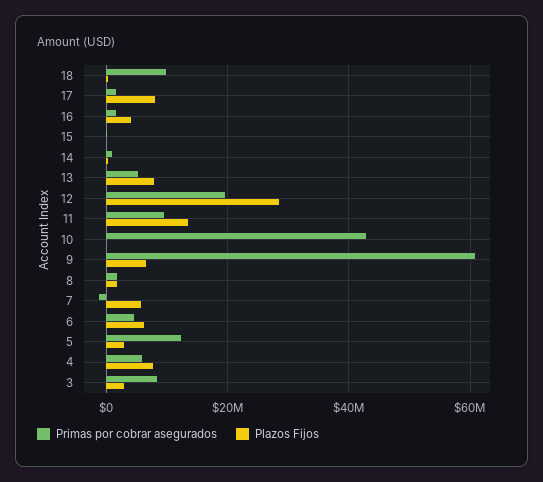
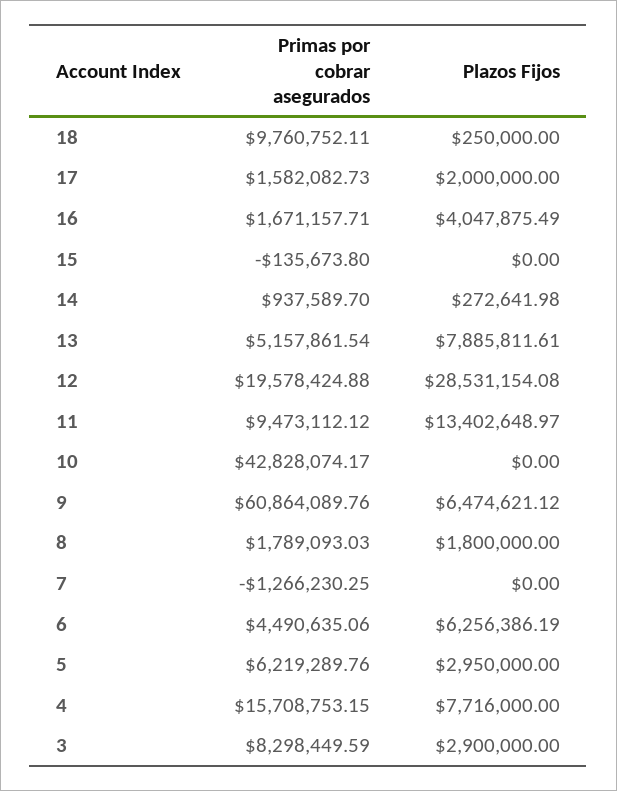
Plazos Fijos, 17: 8000000 -> 2000000
Plazos Fijos, 7: 6000000 -> 0
Primas por cobrar asegurados, 5: 12000000 -> 6219289.76
Primas por cobrar asegurados, 4: 6000000 -> 15708753.15

